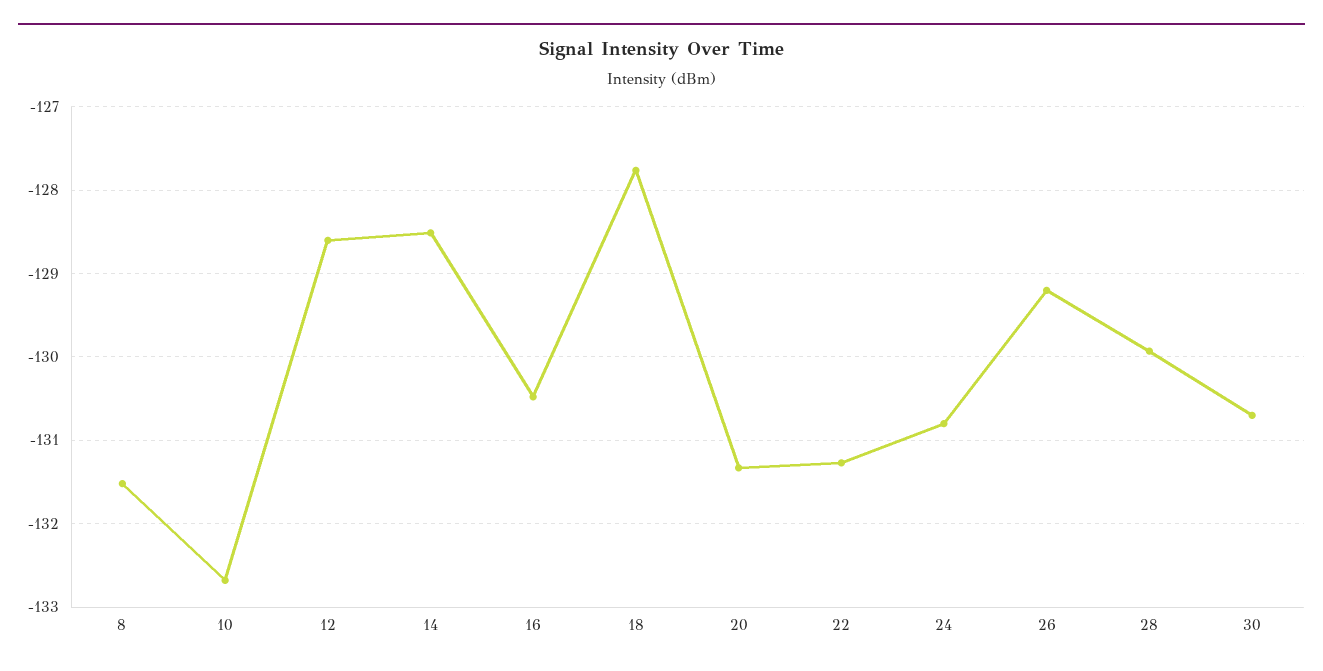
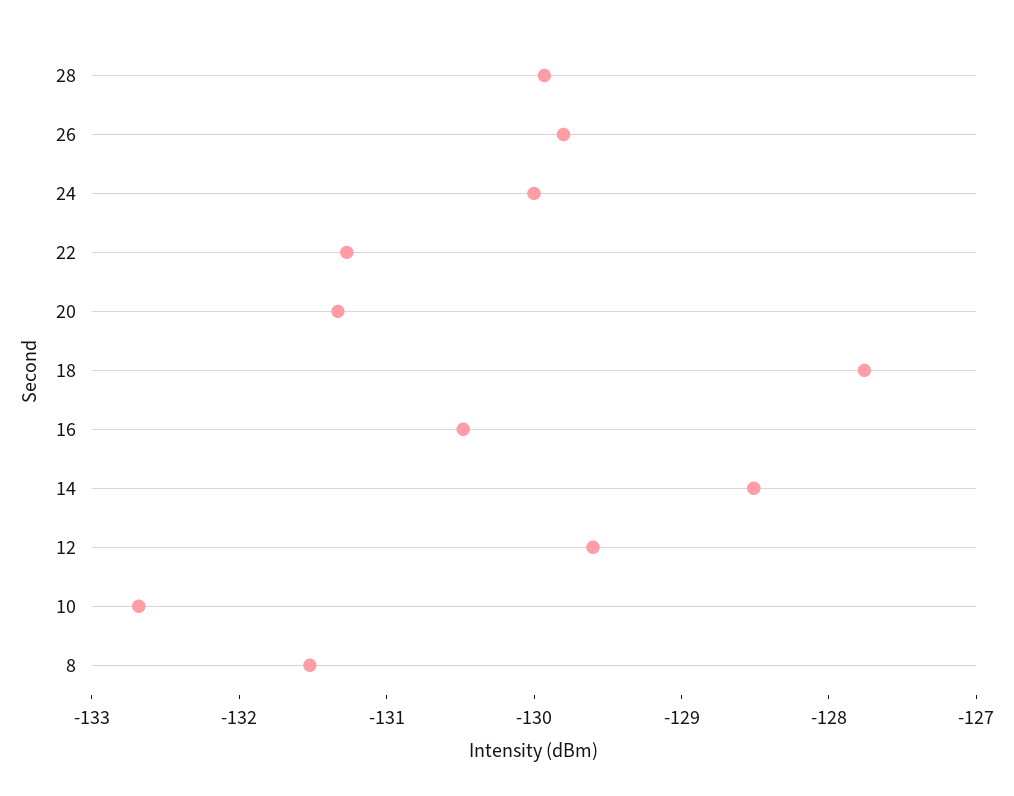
12: -128.6 -> -129.6
24: -130.8 -> -130
26: -129.2 -> -129.8
30: -130.7 -> none

